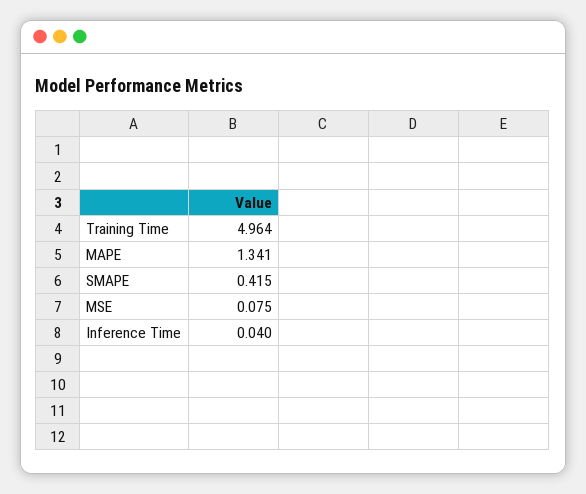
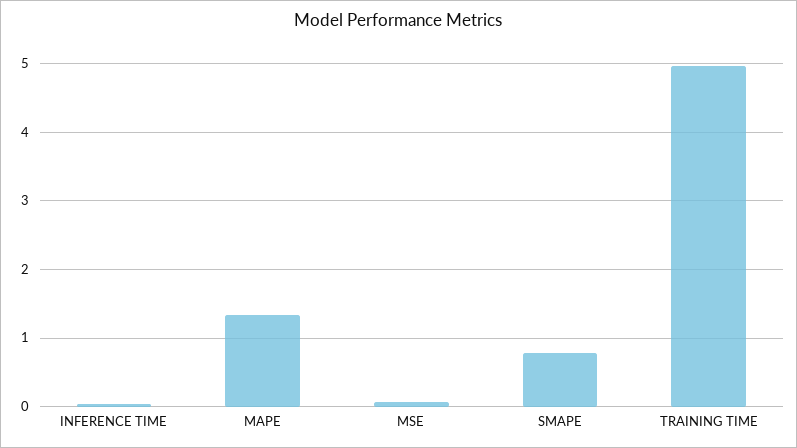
SMAPE: 0.415 -> 0.8

